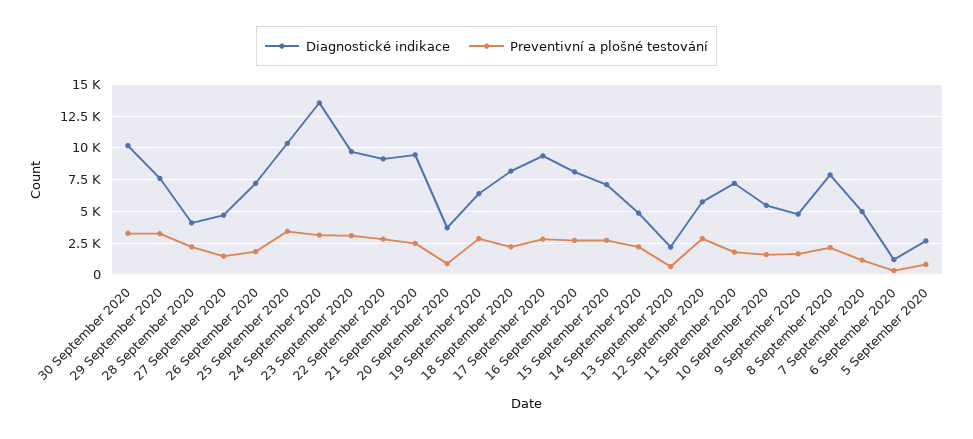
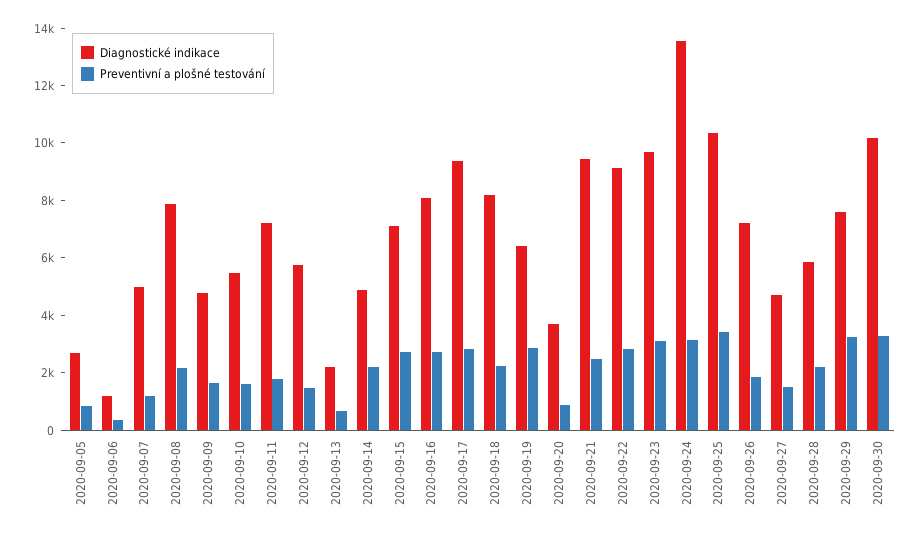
Diagnostické indikace, 28 September 2020: 4000 -> 6000
Preventivní a plošné testování, 12 September 2020: 3000 -> 1500

